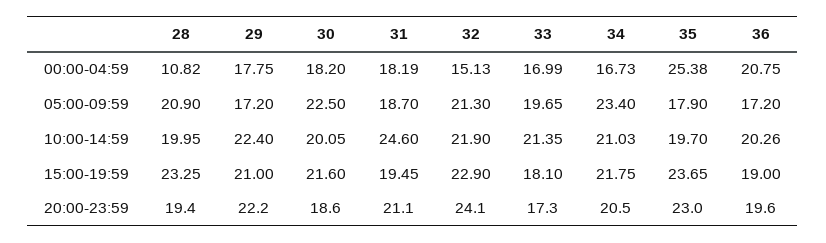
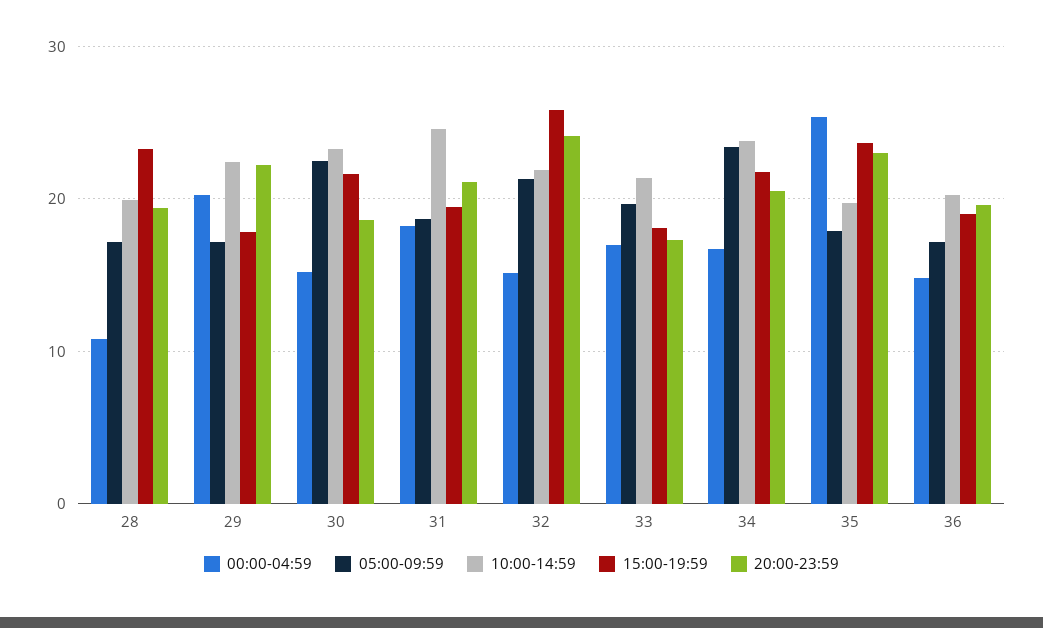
00:00-04:59, 29: 17.75 -> 20
00:00-04:59, 30: 18.2 -> 15
00:00-04:59, 36: 20.75 -> 15
05:00-09:59, 28: 20.9 -> 17
10:00-14:59, 30: 20.05 -> 23
10:00-14:59, 34: 21.03 -> 24
15:00-19:59, 29: 21 -> 18
15:00-19:59, 32: 22.9 -> 26

